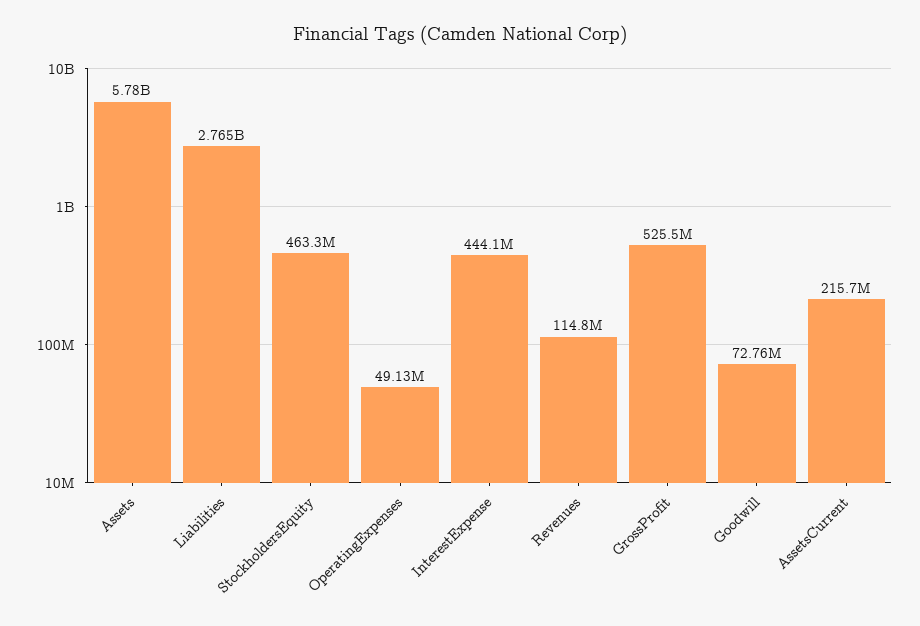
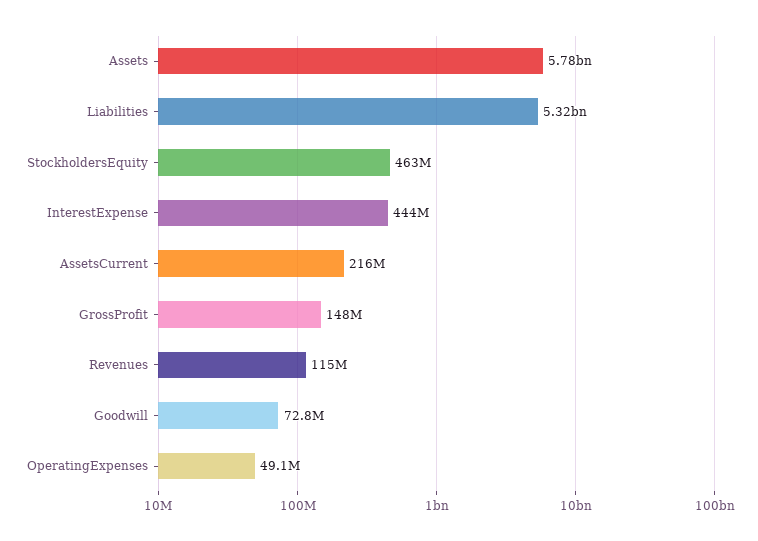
Liabilities: 2765000000 -> 5320000000
GrossProfit: 525500000 -> 148000000

